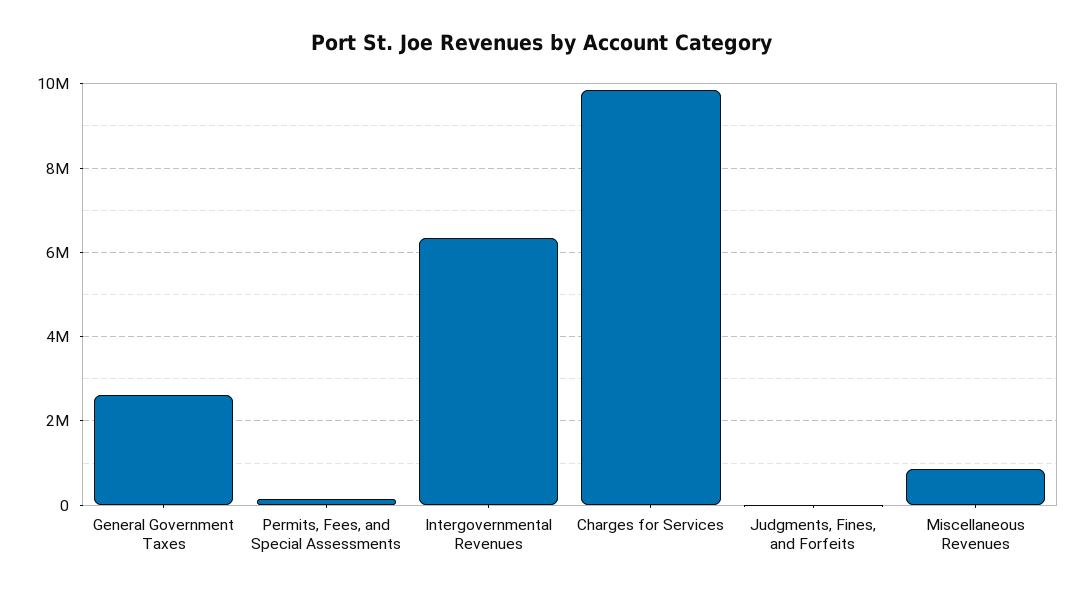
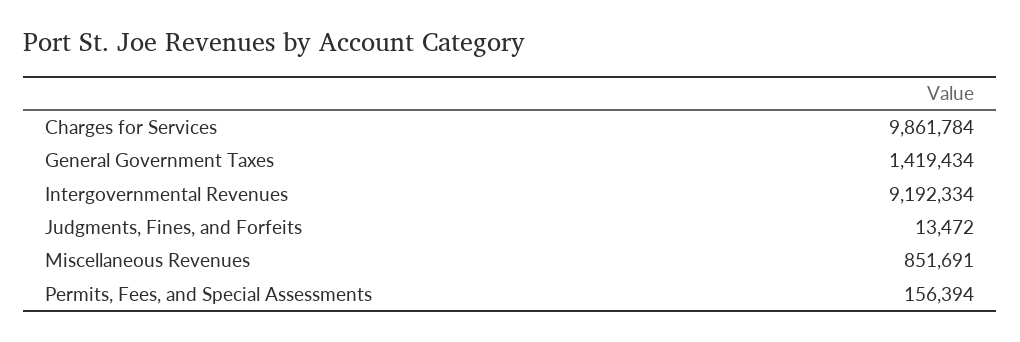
General Government Taxes: 2600000 -> 1419434
Intergovernmental Revenues: 6400000 -> 9192334

